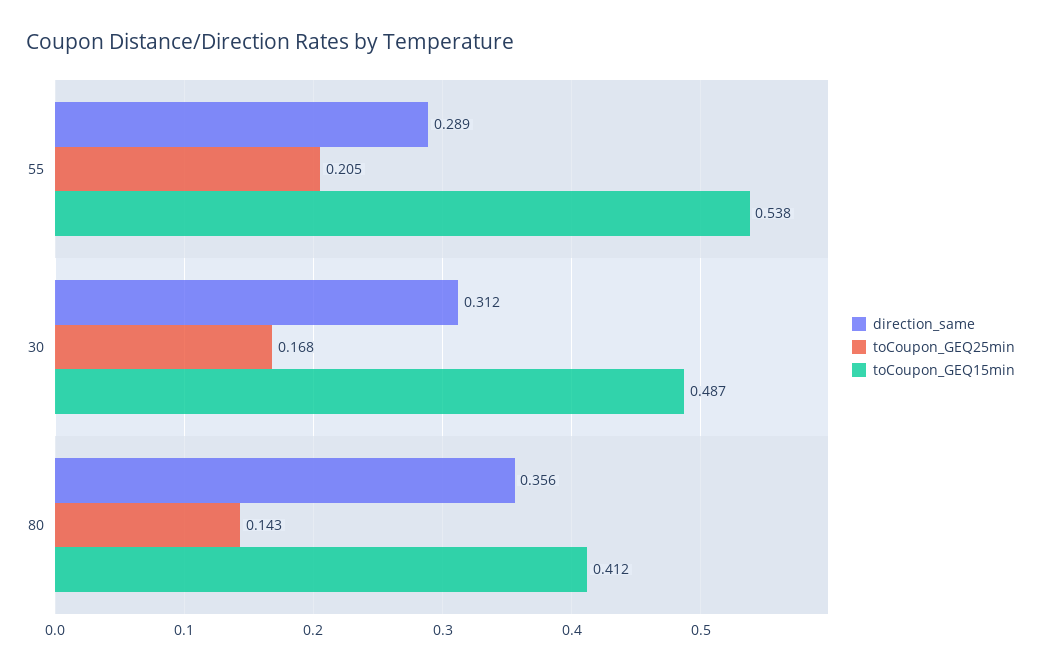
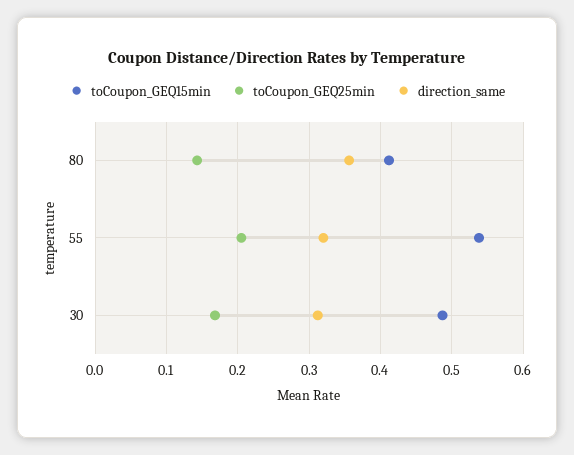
direction_same, 55: 0.289 -> 0.32

